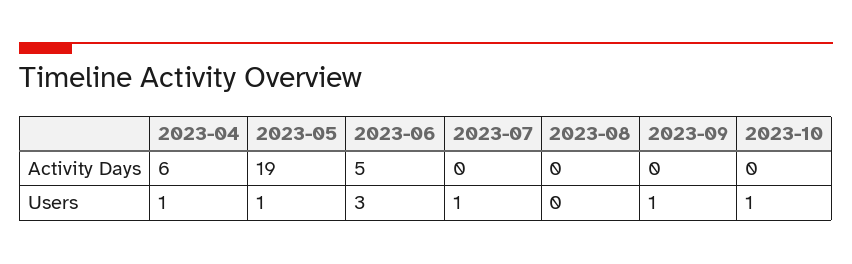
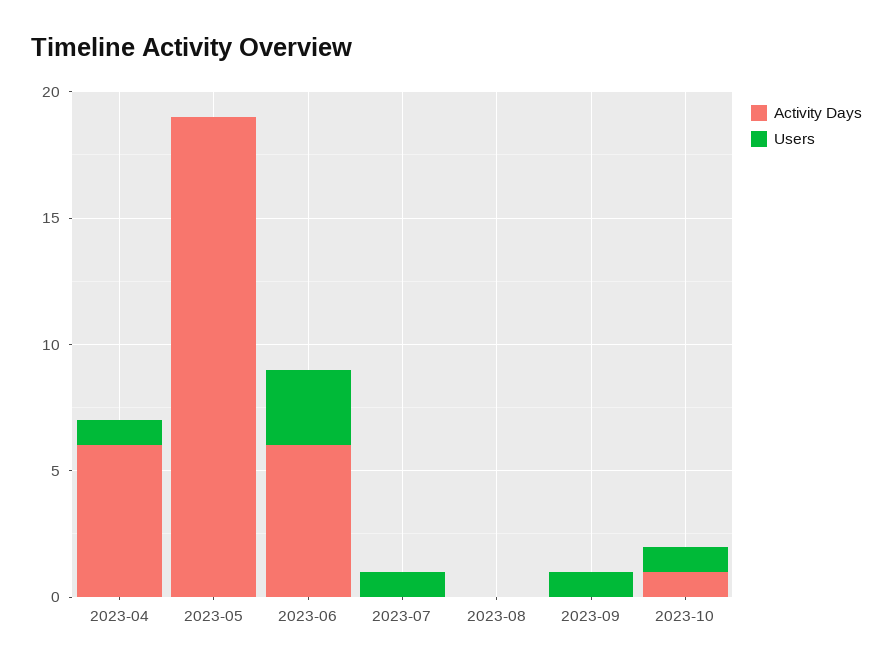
Activity Days, 2023-06: 5 -> 6
Activity Days, 2023-10: 0 -> 1
Users, 2023-05: 1 -> 0

